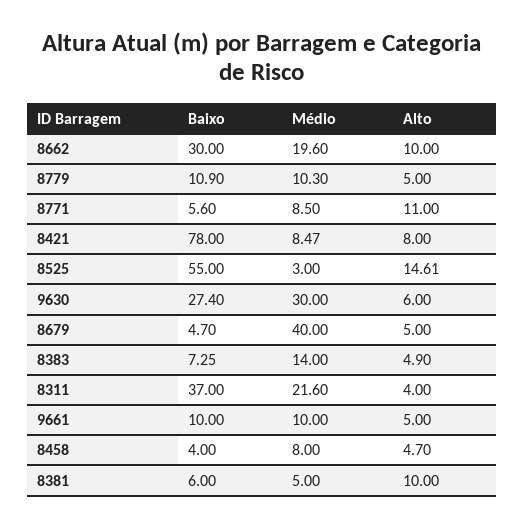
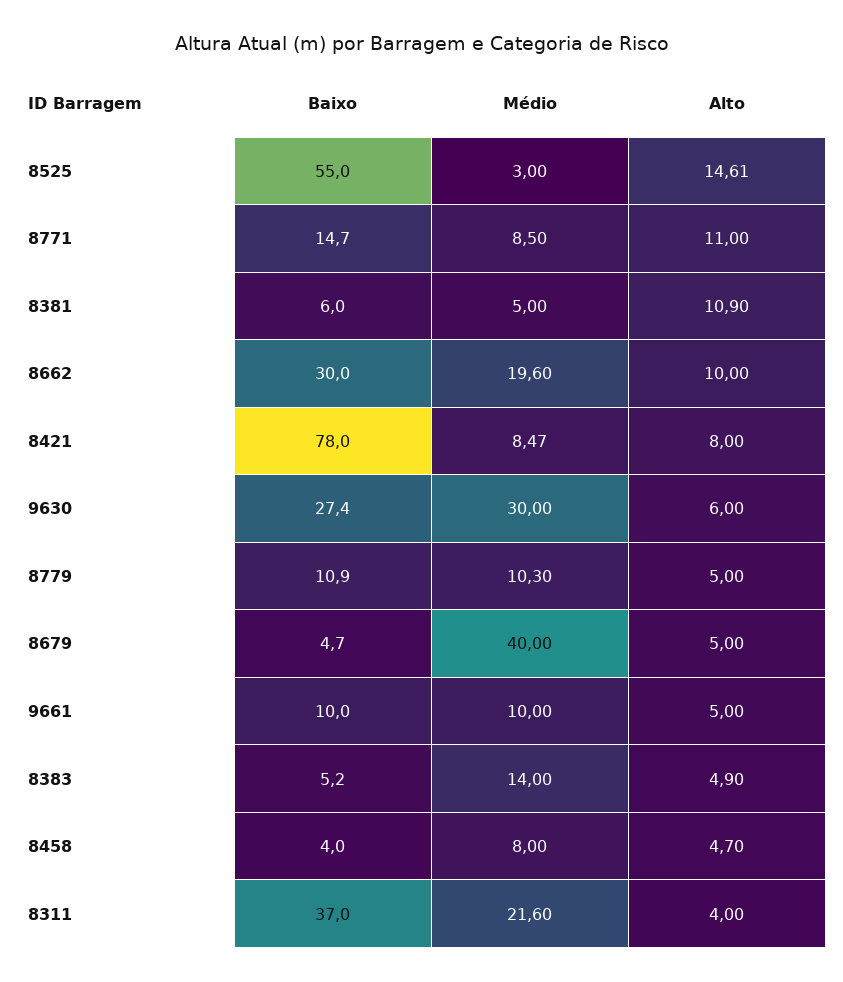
Baixo, 8771: 5.6 -> 14.7
Baixo, 8383: 7.25 -> 5.2
Alto, 8381: 10 -> 10.9

